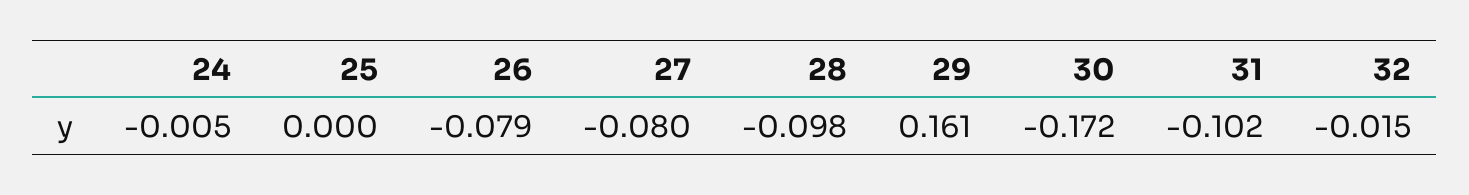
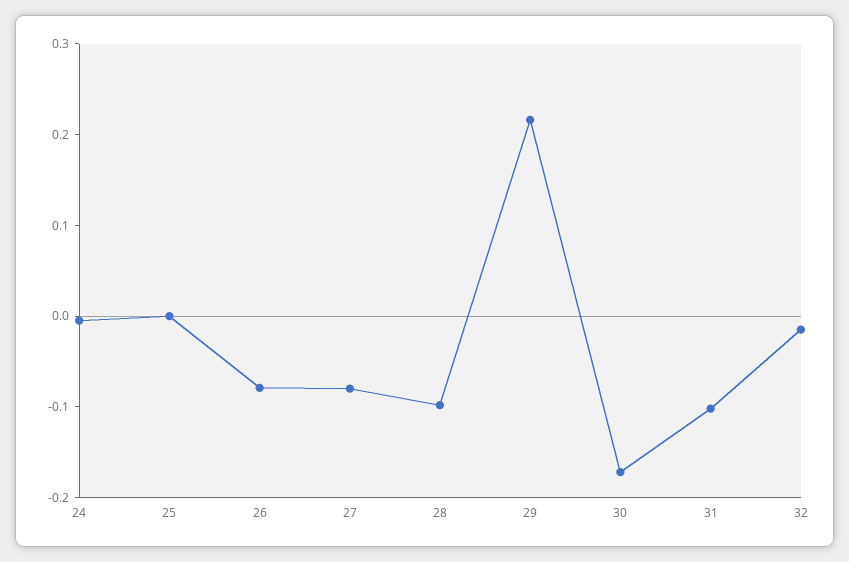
29: 0.161 -> 0.22

